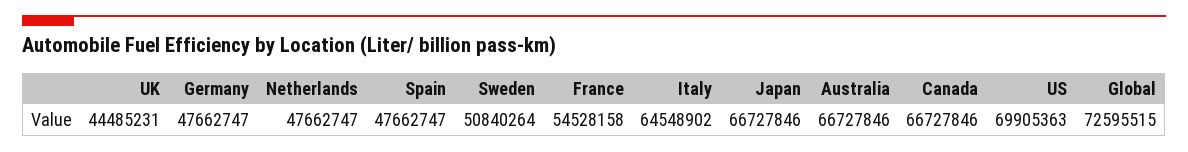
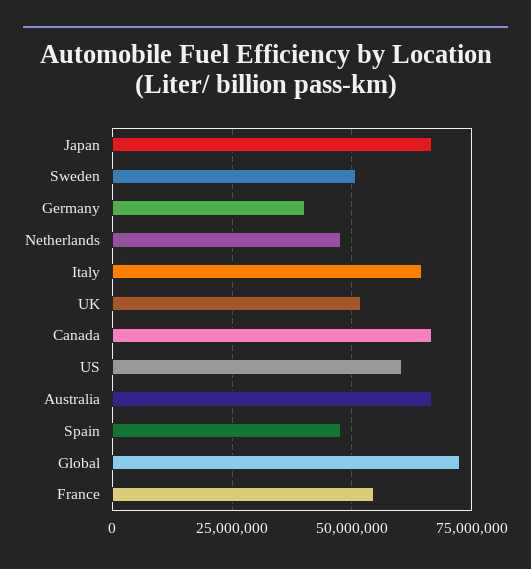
UK: 44485231 -> 52500000
Germany: 47662747 -> 40000000
US: 69905363 -> 60000000

